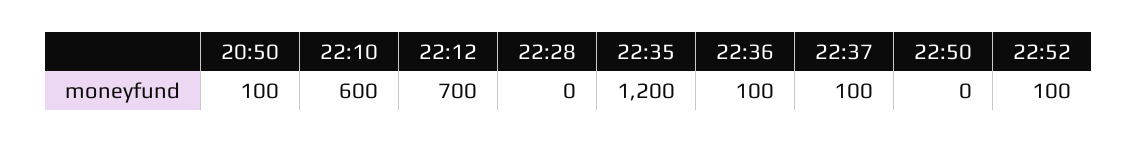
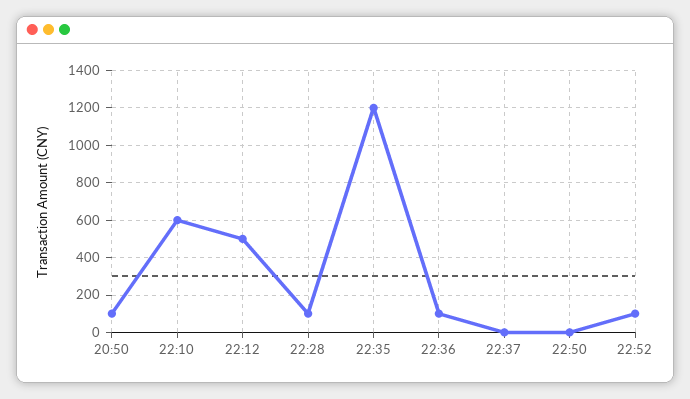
22:12: 700 -> 500
22:28: 0 -> 100
22:37: 100 -> 0

